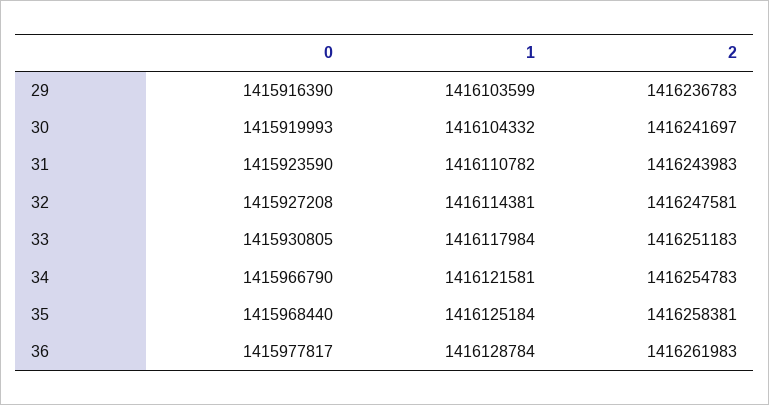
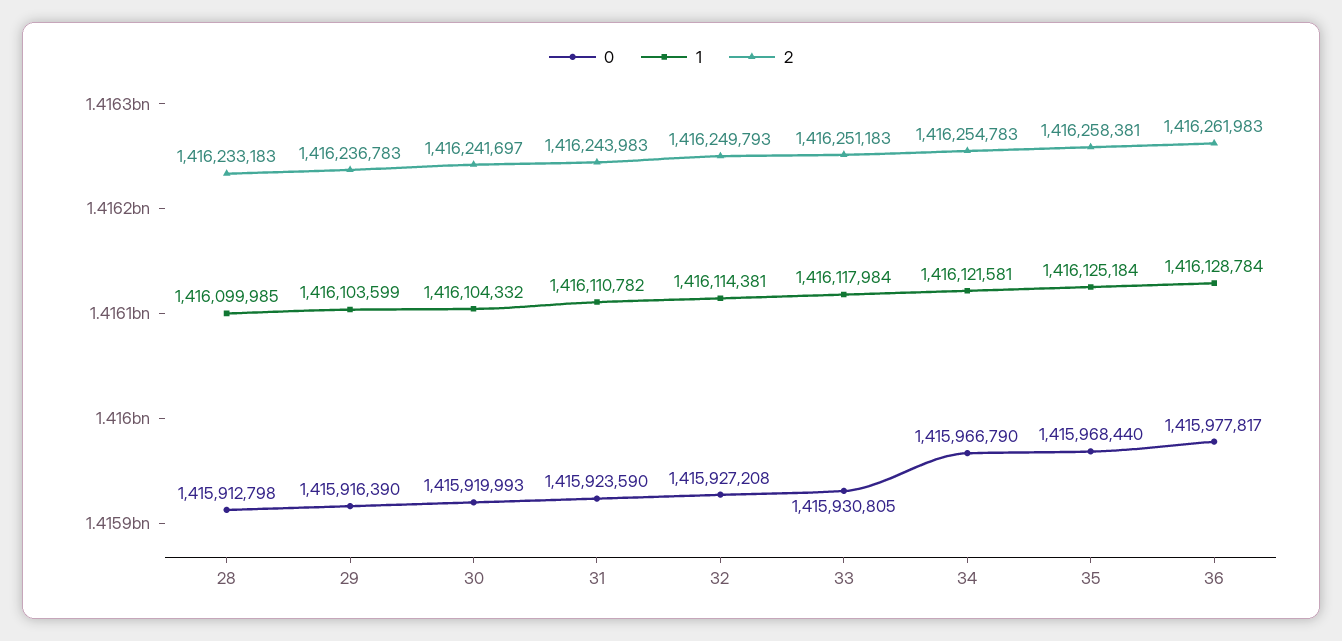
2, 32: 1416247581 -> 1416249793
0, 28: none -> 1415912798
1, 28: none -> 1416099985
2, 28: none -> 1416233183

